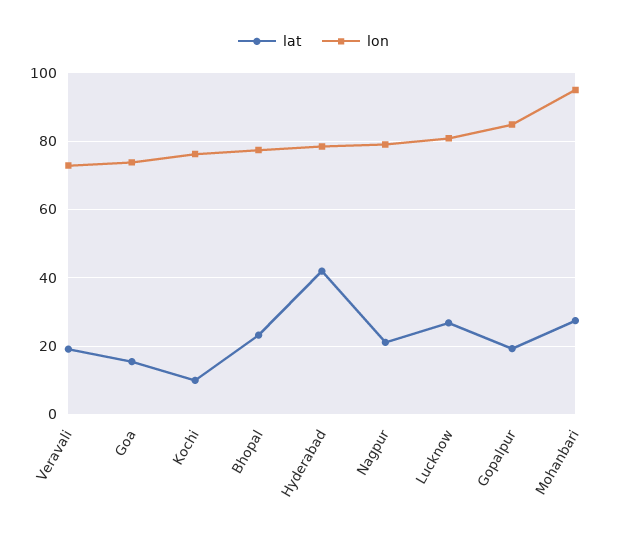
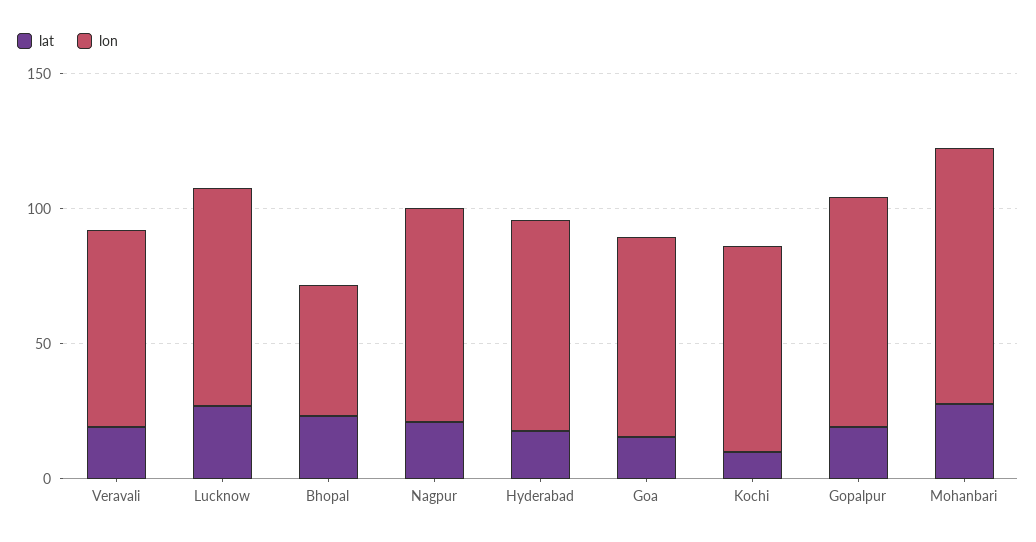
lon, Bhopal: 78 -> 50
lat, Hyderabad: 42 -> 20

